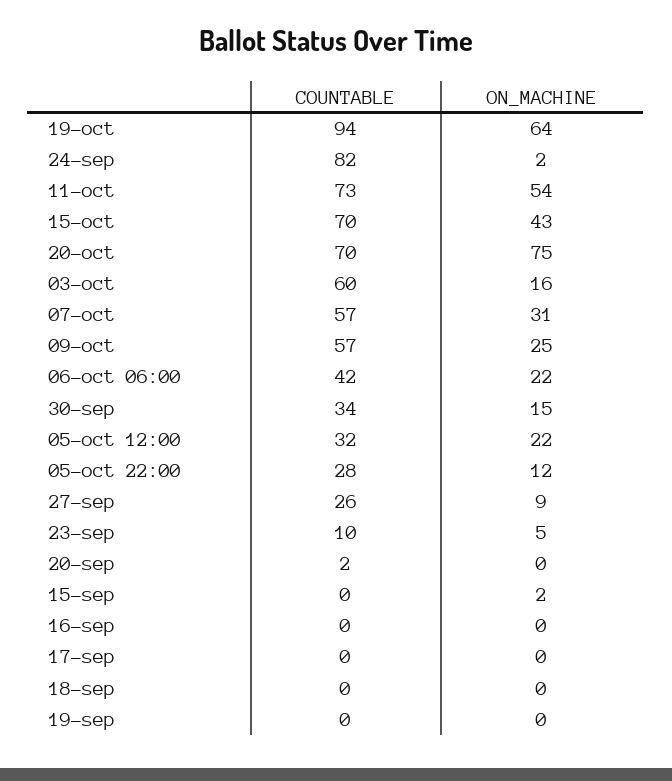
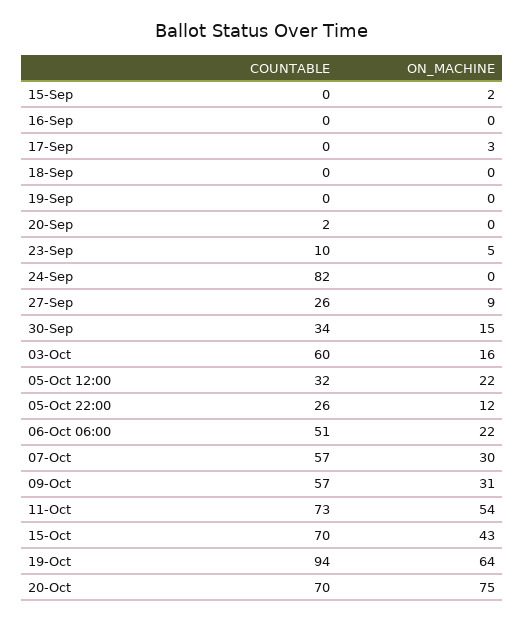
ON_MACHINE, 24-sep: 2 -> 0
ON_MACHINE, 07-oct: 31 -> 30
ON_MACHINE, 09-oct: 25 -> 31
COUNTABLE, 06-oct 06:00: 42 -> 51
COUNTABLE, 05-oct 22:00: 28 -> 26
ON_MACHINE, 17-sep: 0 -> 3

